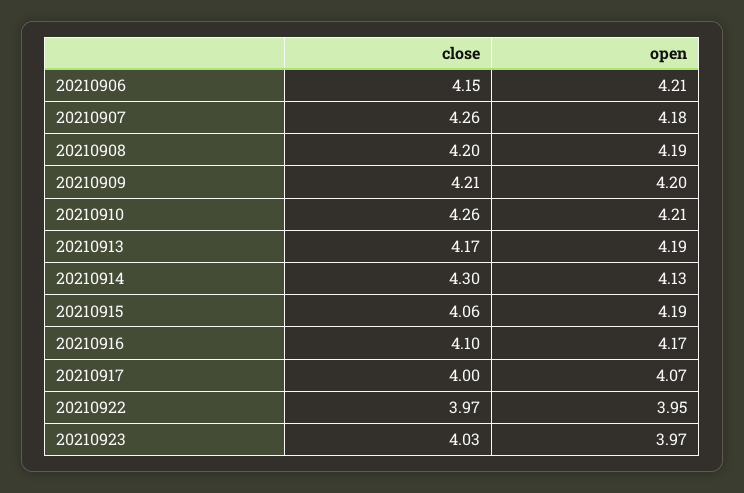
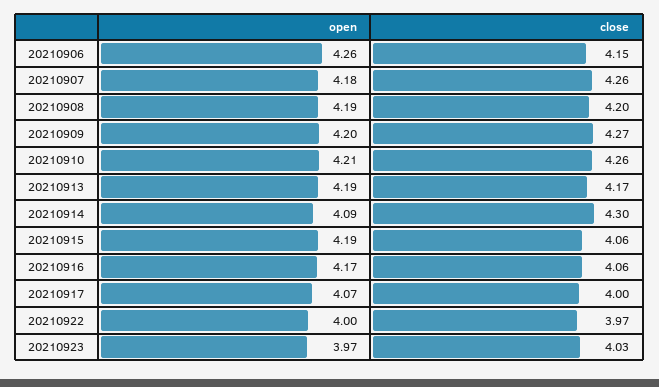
open, 20210906: 4.21 -> 4.26
close, 20210909: 4.21 -> 4.27
open, 20210914: 4.13 -> 4.09
close, 20210916: 4.1 -> 4.06
open, 20210922: 3.95 -> 4

